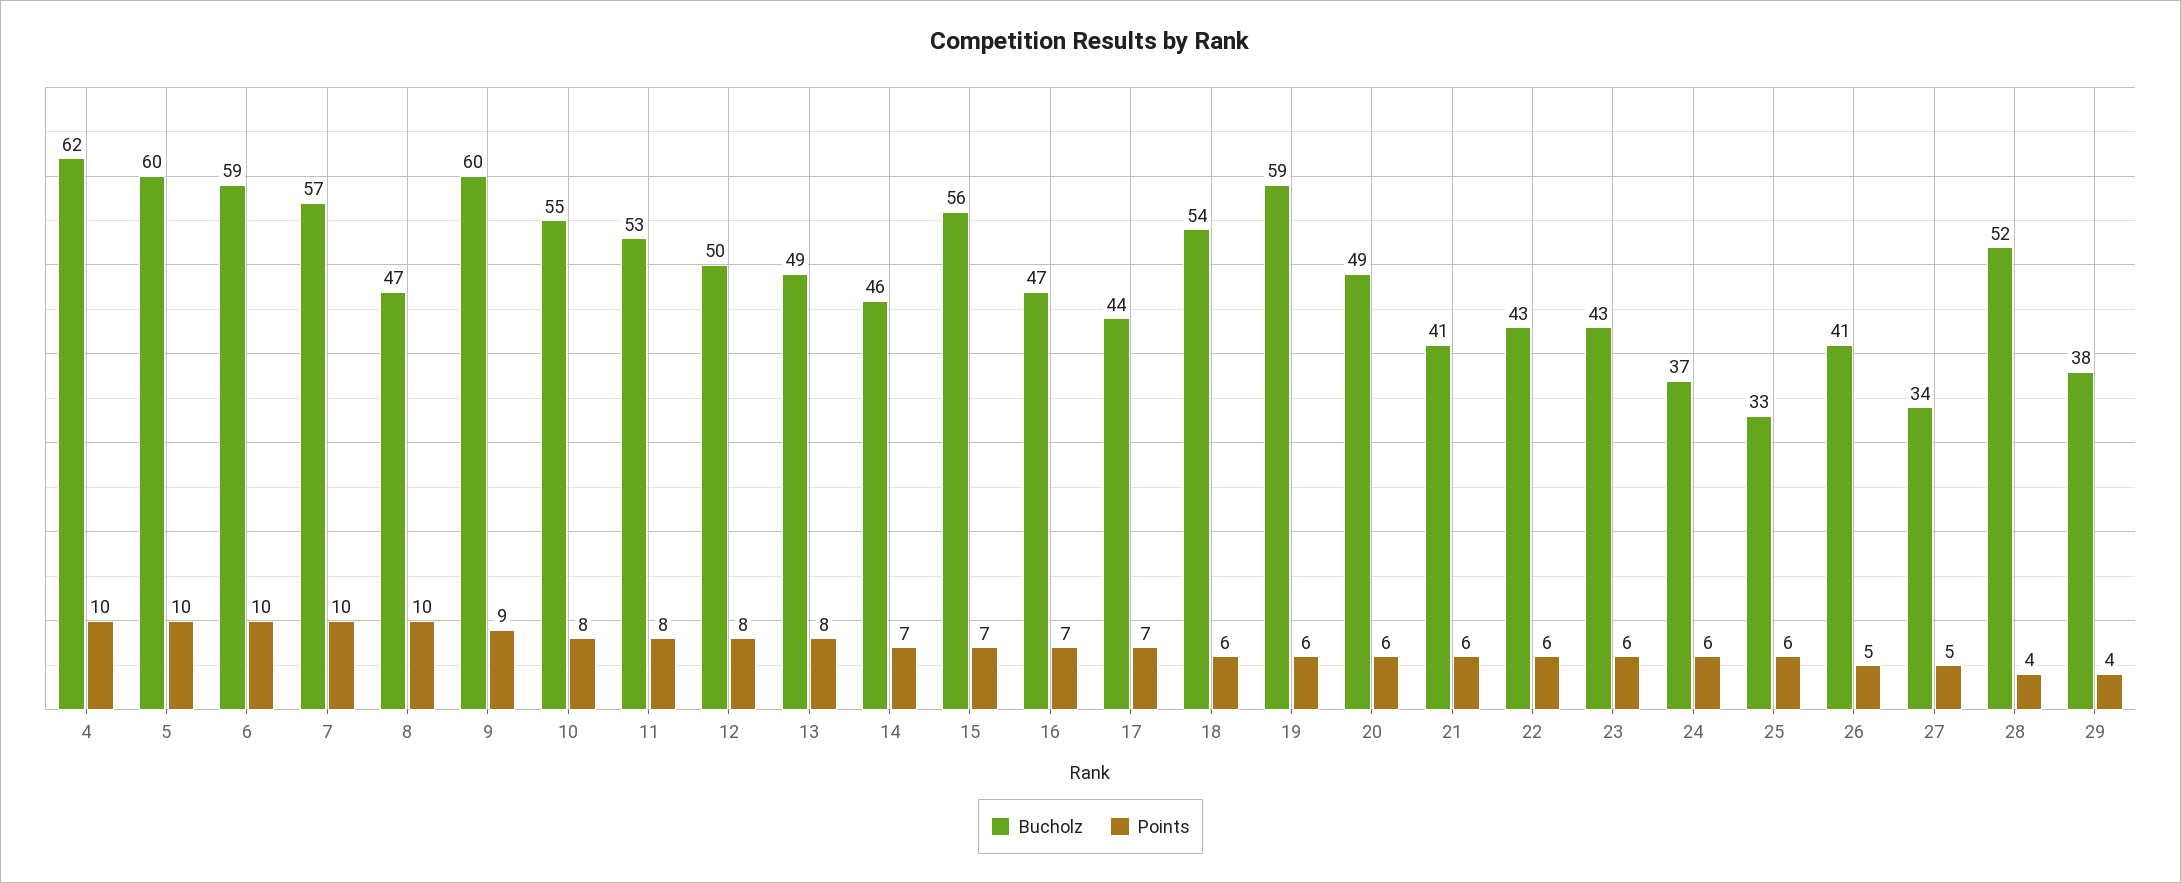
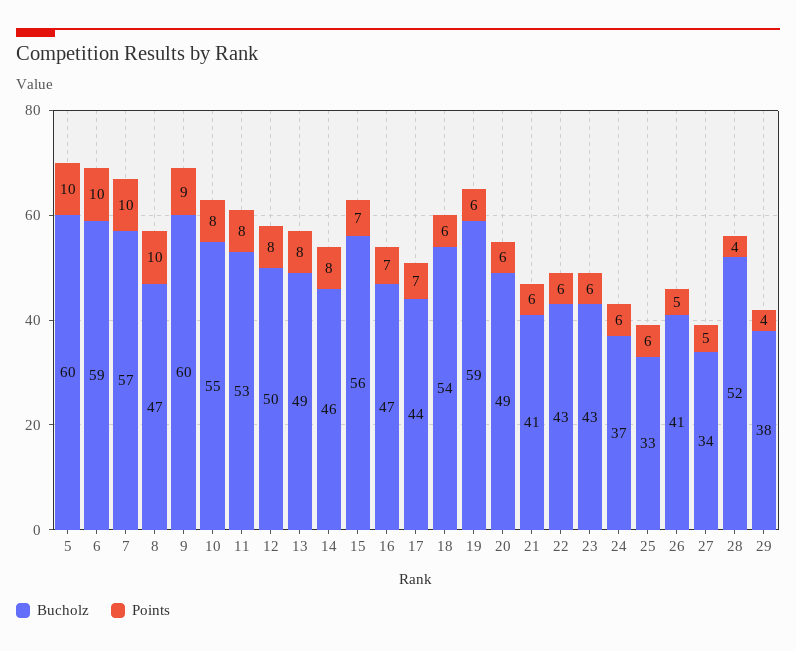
Bucholz, 4: 62 -> none
Points, 4: 10 -> none
Points, 14: 7 -> 8

